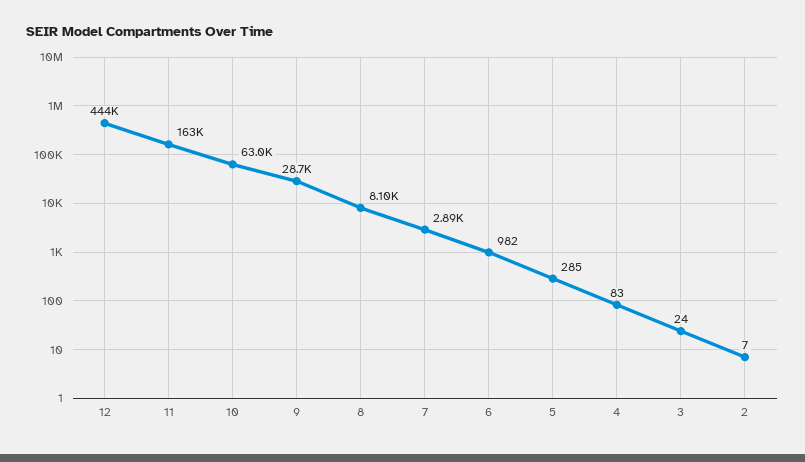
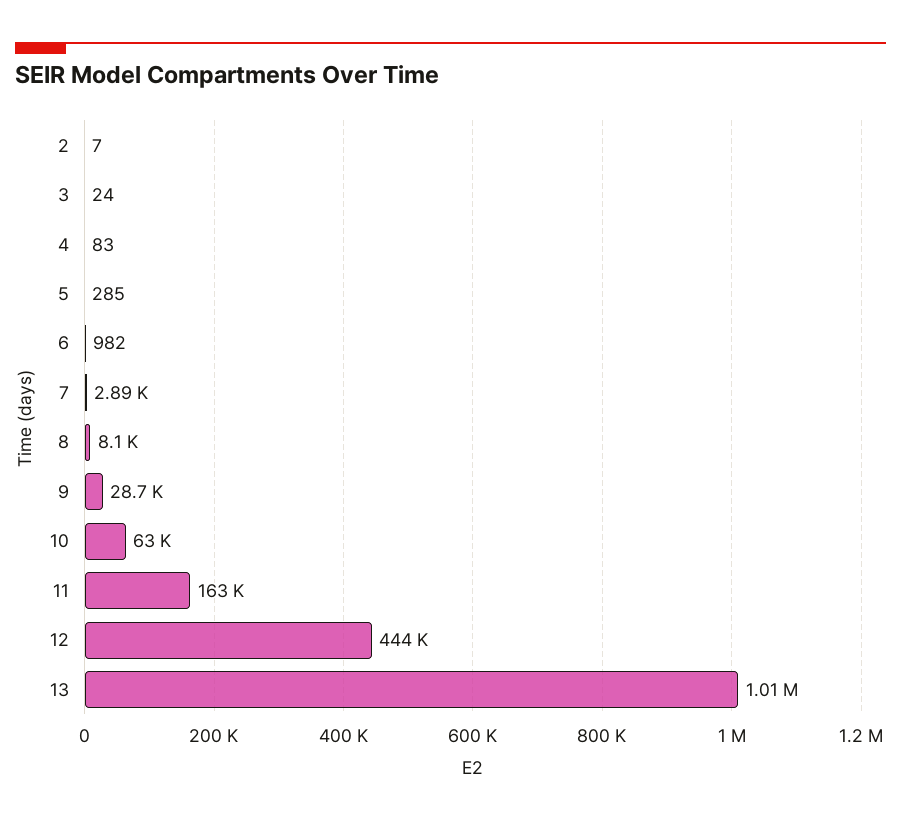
13: none -> 1010000

